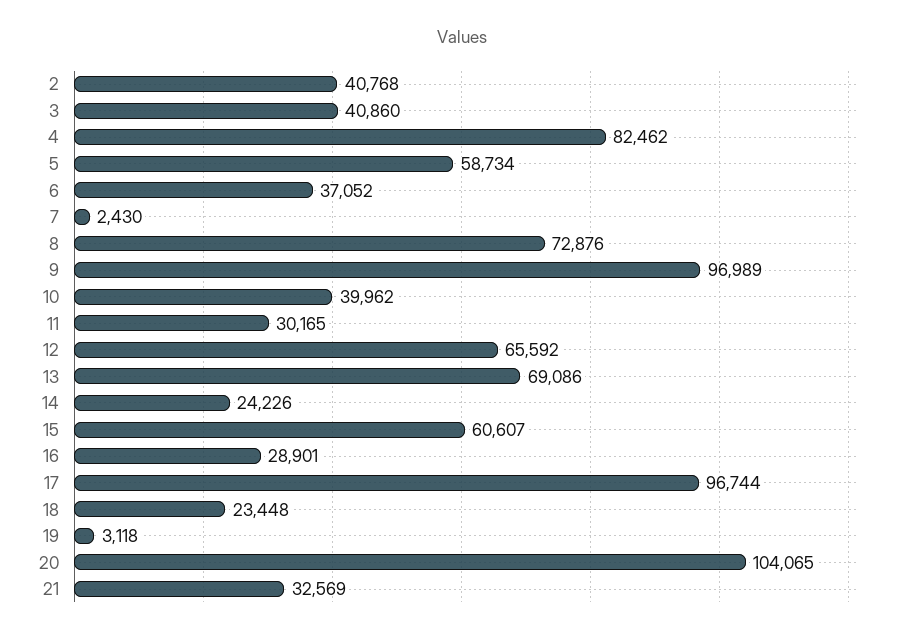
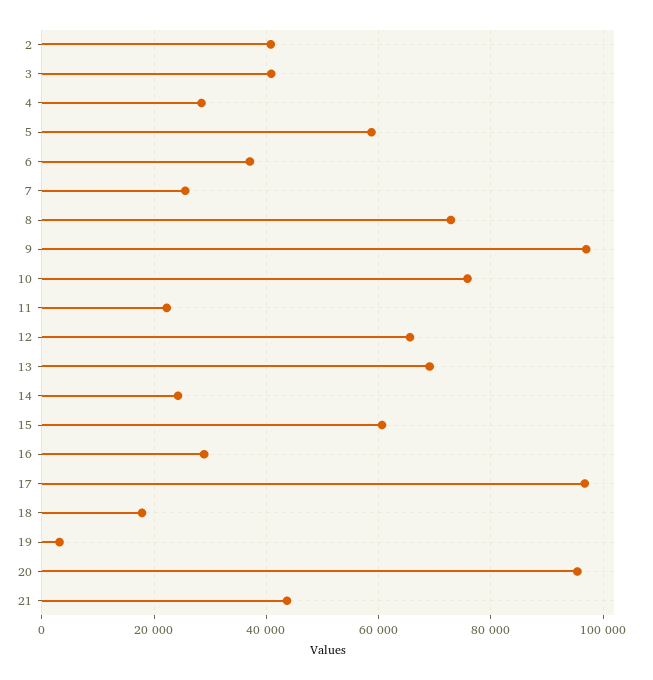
4: 82462 -> 28000
7: 2430 -> 26000
10: 39962 -> 76000
11: 30165 -> 22000
18: 23448 -> 18000
20: 104065 -> 96000
21: 32569 -> 44000

